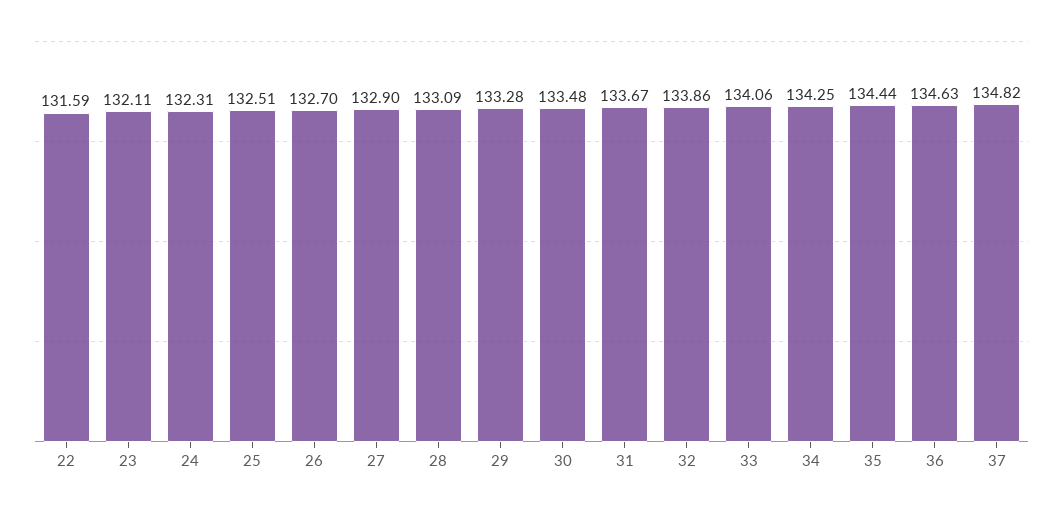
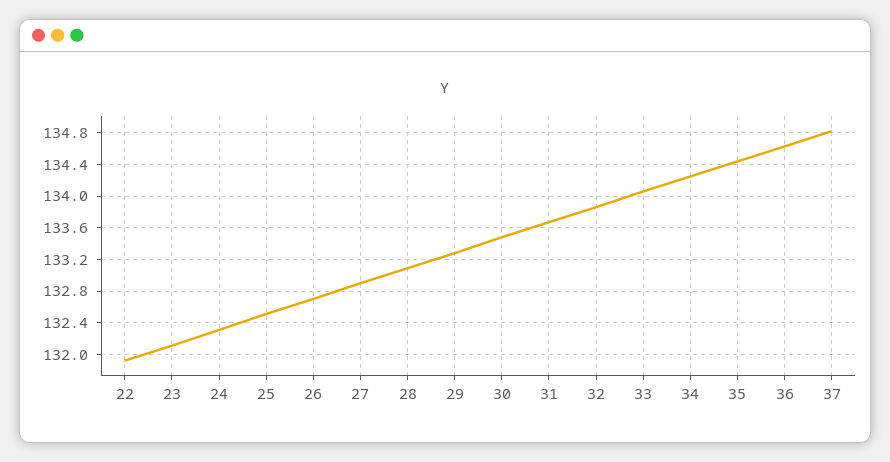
22: 131.59 -> 131.9

